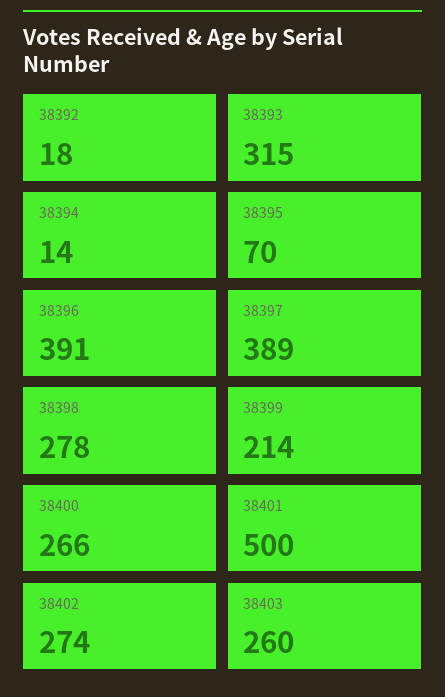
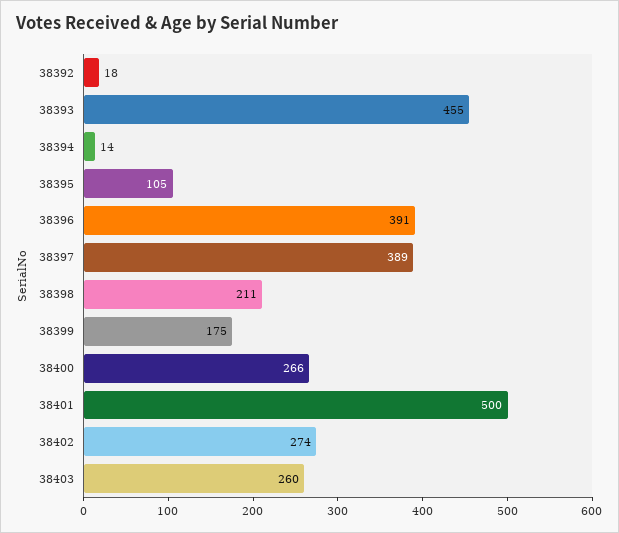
38393: 315 -> 455
38395: 70 -> 105
38398: 278 -> 211
38399: 214 -> 175

